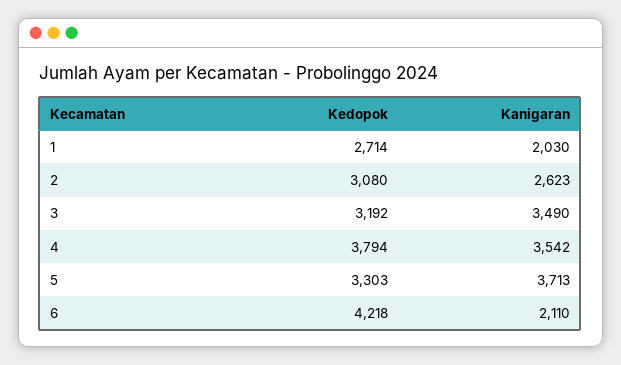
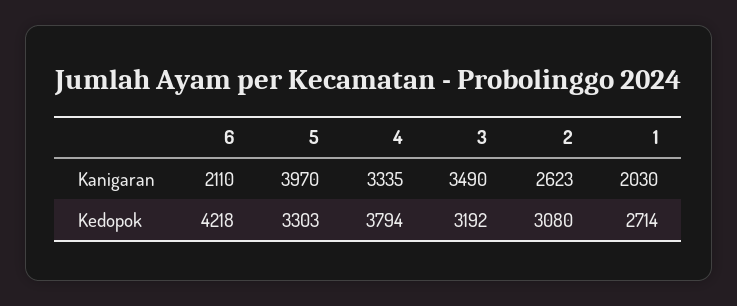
Kanigaran, 4: 3542 -> 3335
Kanigaran, 5: 3713 -> 3970

